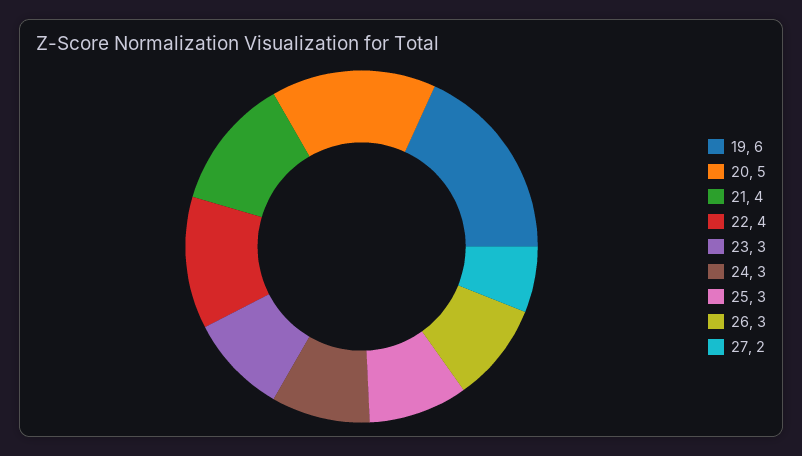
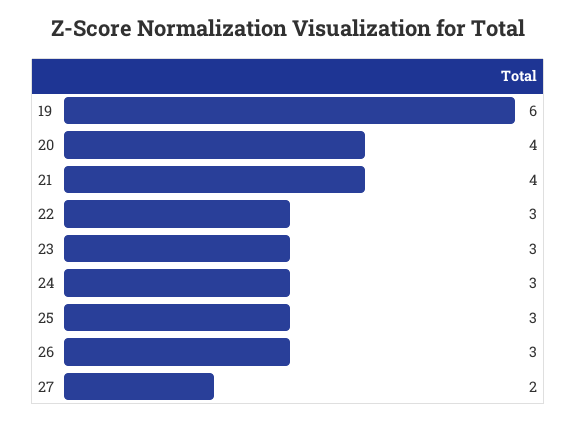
20: 5 -> 4
22: 4 -> 3

